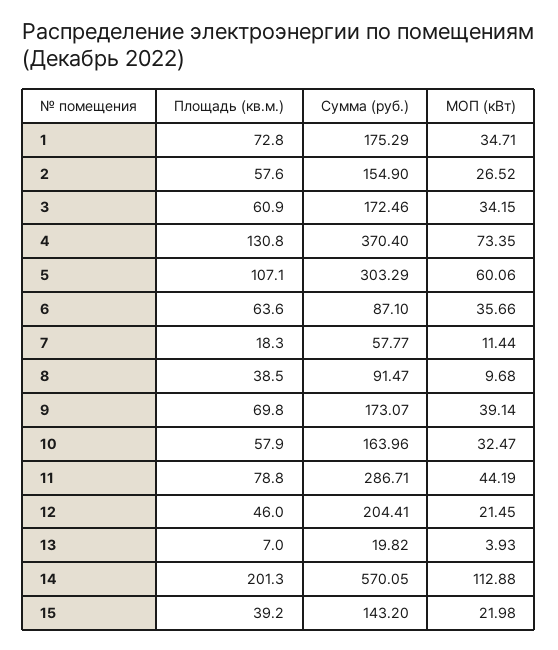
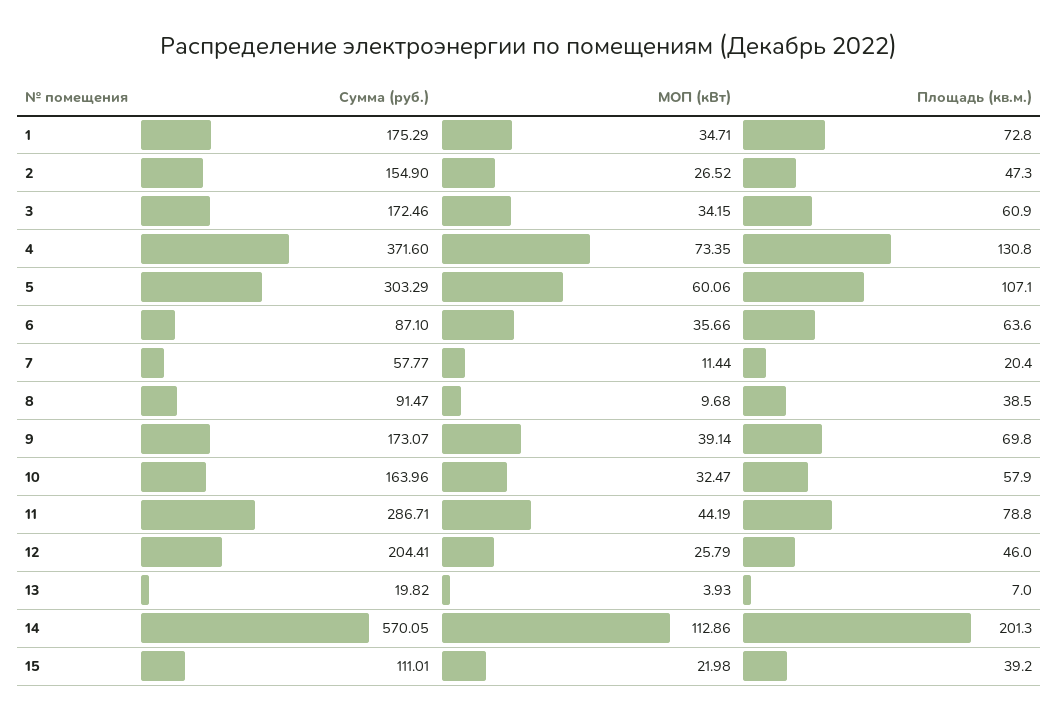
Площадь (кв.м.), 2: 57.6 -> 47.3
Сумма (руб.), 4: 370.4 -> 371.6
Площадь (кв.м.), 7: 18.3 -> 20.4
МОП (кВт), 12: 21.45 -> 25.79
МОП (кВт), 14: 112.88 -> 112.86
Сумма (руб.), 15: 143.2 -> 111.01

